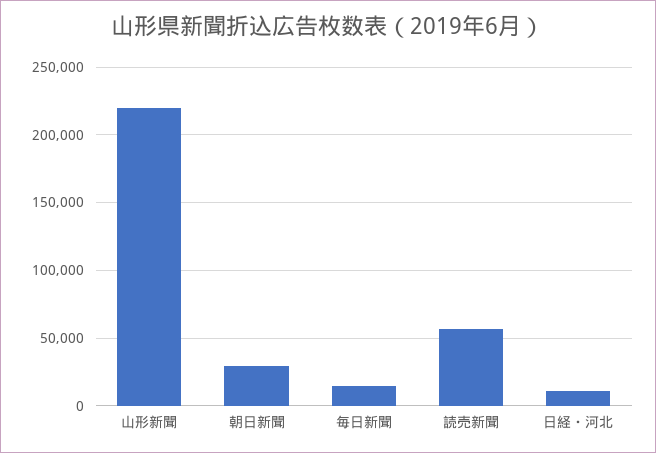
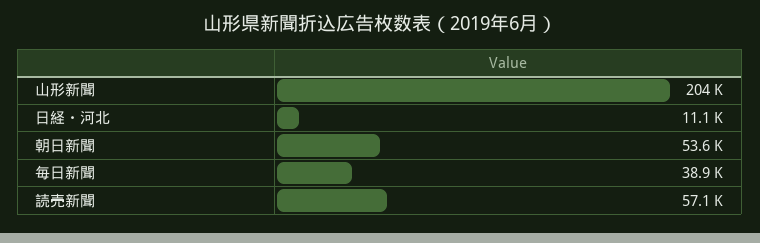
山形新聞: 220000 -> 204000
朝日新聞: 30000 -> 53600
毎日新聞: 15000 -> 38900

